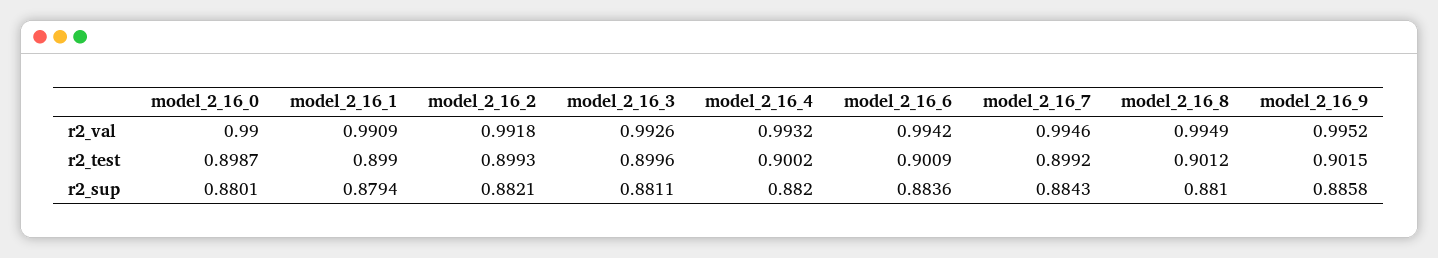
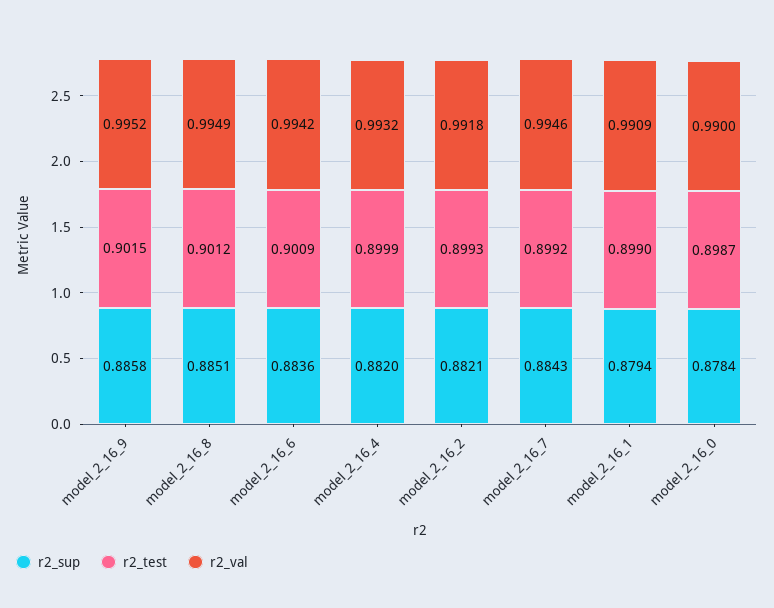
r2_val, model_2_16_3: 0.9926 -> none
r2_test, model_2_16_3: 0.8996 -> none
r2_test, model_2_16_4: 0.9002 -> 0.8999
r2_sup, model_2_16_0: 0.8801 -> 0.8784
r2_sup, model_2_16_3: 0.8811 -> none
r2_sup, model_2_16_8: 0.881 -> 0.8851

